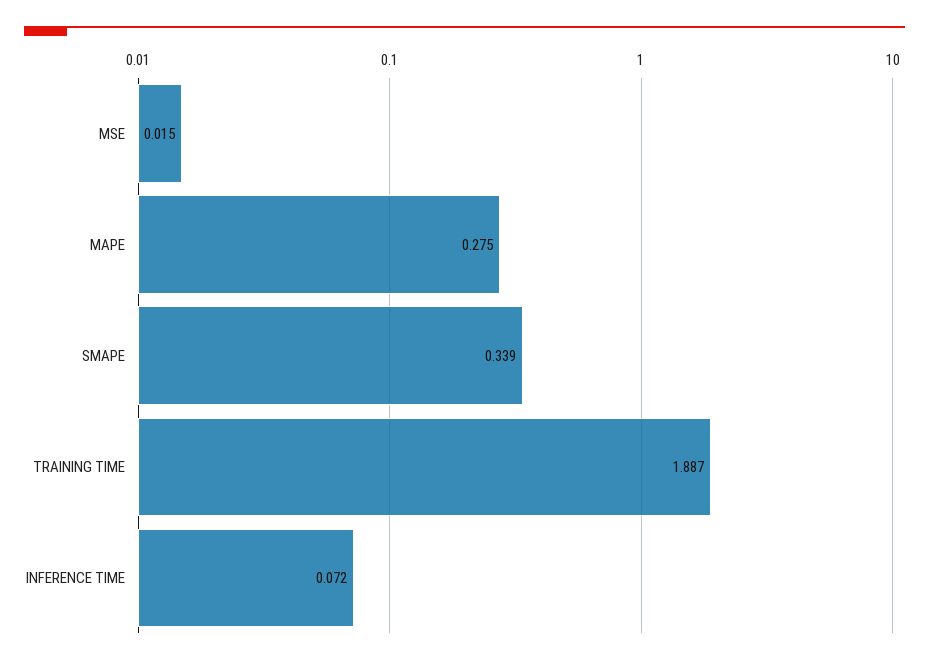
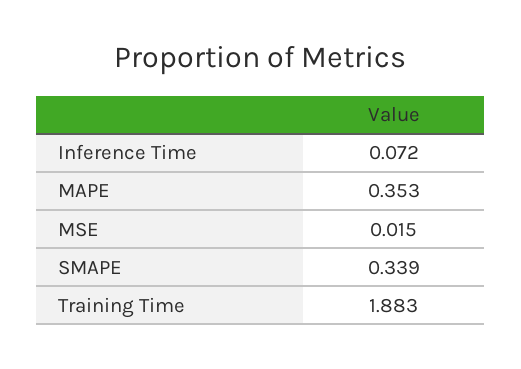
MAPE: 0.275 -> 0.353
TRAINING TIME: 1.887 -> 1.883

